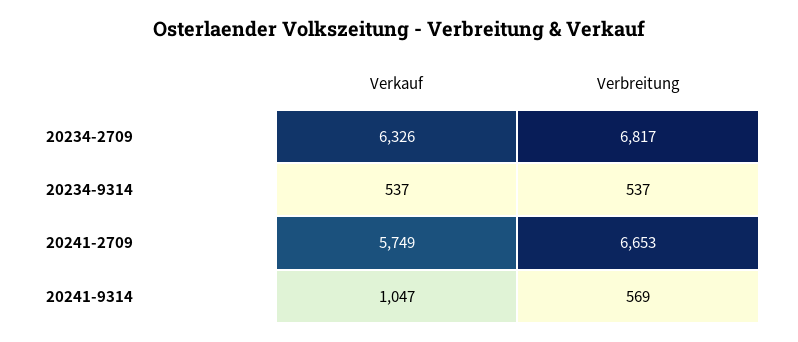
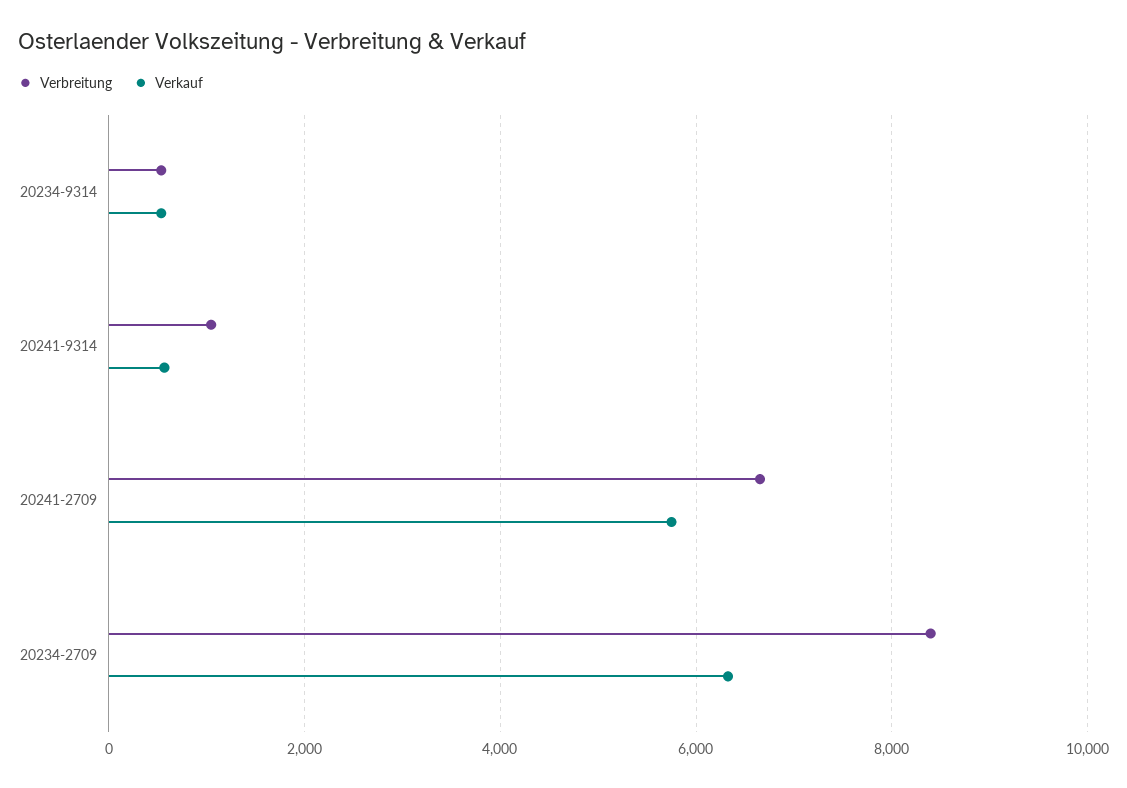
Verbreitung, 20234-2709: 6817 -> 8400
Verkauf, 20241-9314: 1047 -> 600
Verbreitung, 20241-9314: 569 -> 1000

